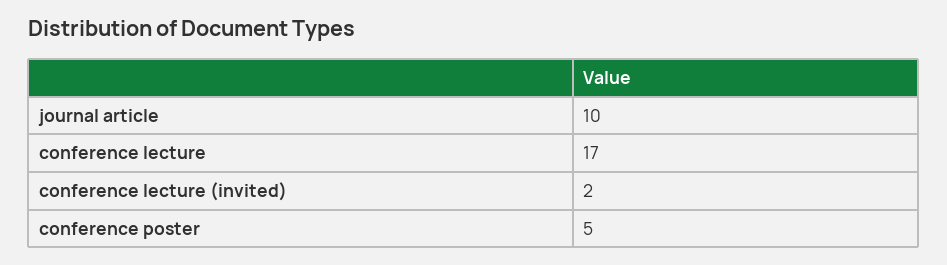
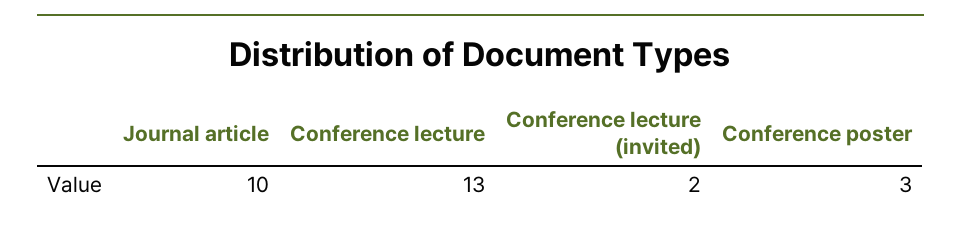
conference lecture: 17 -> 13
conference poster: 5 -> 3

